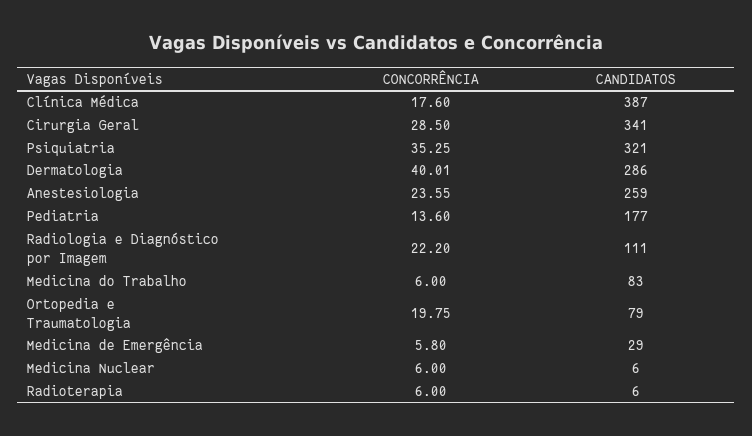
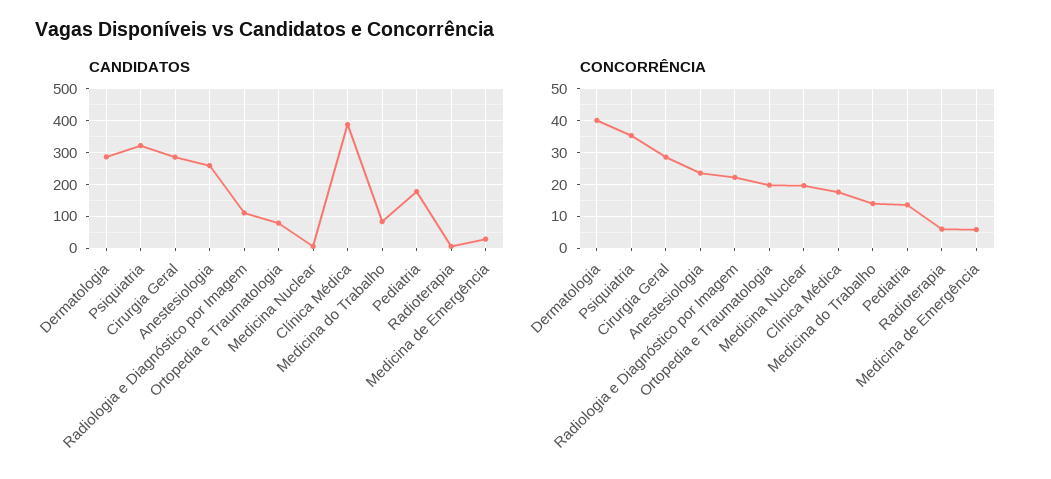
CANDIDATOS, Cirurgia Geral: 341 -> 280
CONCORRÊNCIA, Medicina do Trabalho: 6 -> 14
CONCORRÊNCIA, Medicina Nuclear: 6 -> 20

